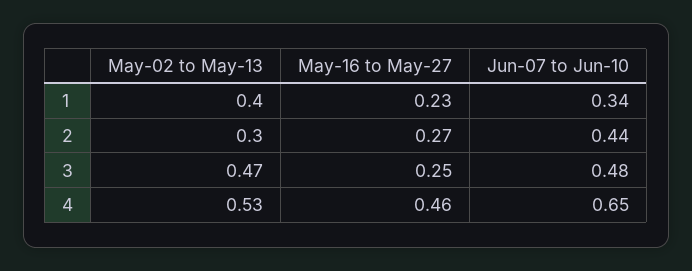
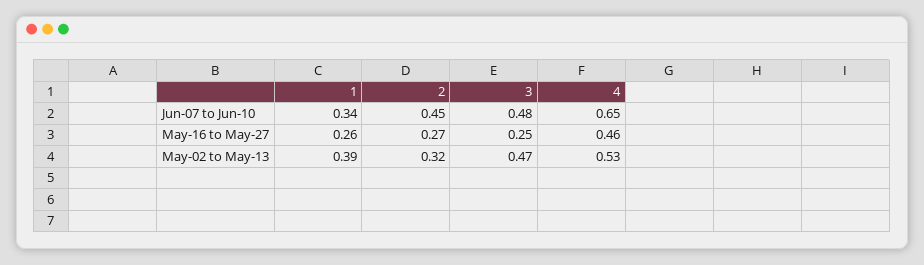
May-02 to May-13, 1: 0.4 -> 0.39
May-16 to May-27, 1: 0.23 -> 0.26
May-02 to May-13, 2: 0.3 -> 0.32
Jun-07 to Jun-10, 2: 0.44 -> 0.45

